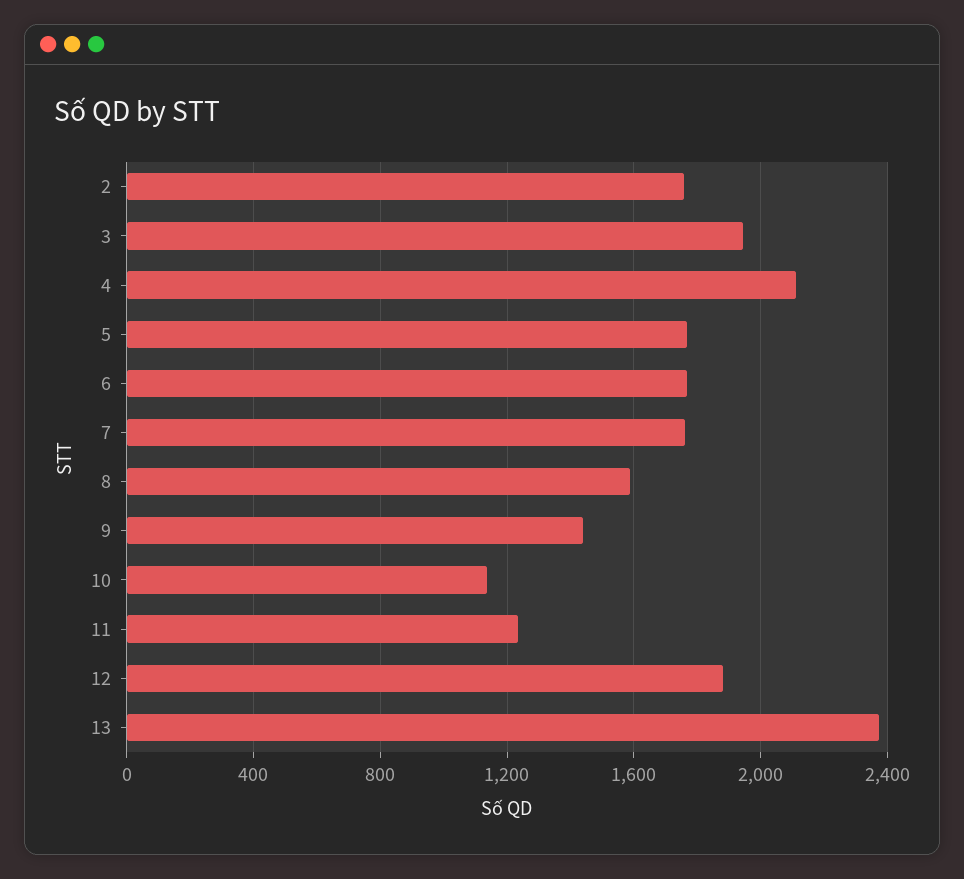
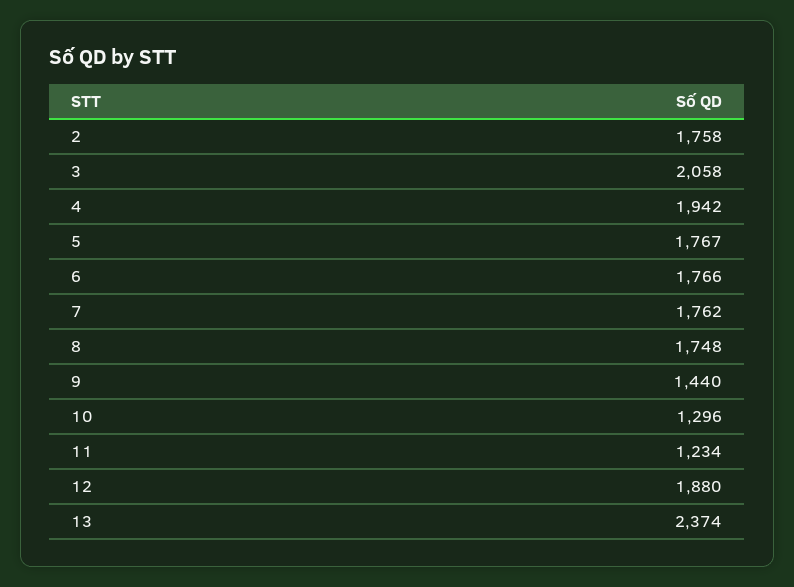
3: 1950 -> 2058
4: 2100 -> 1942
8: 1600 -> 1748
10: 1150 -> 1296

